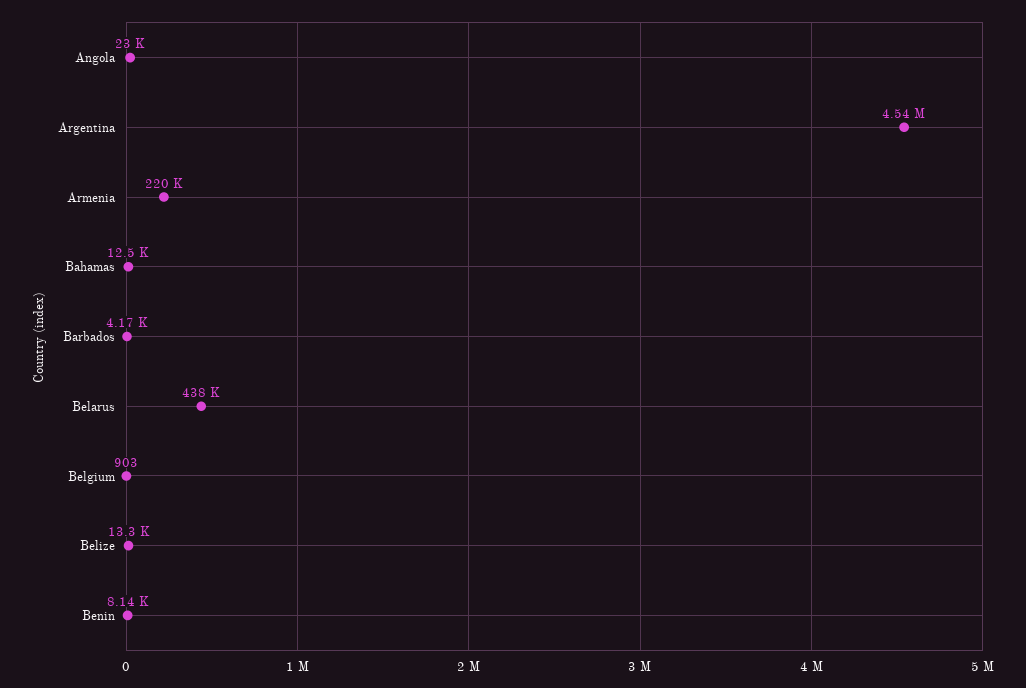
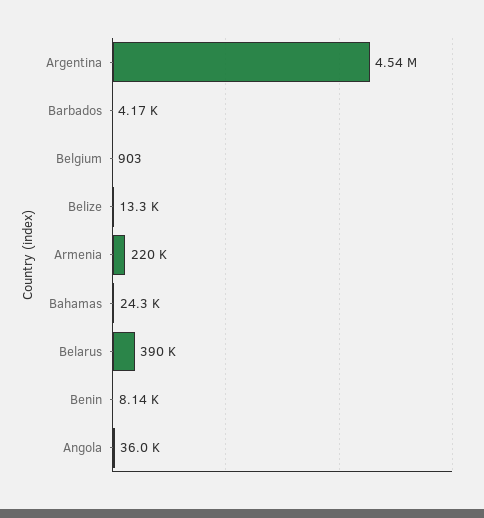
Angola: 23000 -> 36000
Bahamas: 12500 -> 24300
Belarus: 438000 -> 390000

